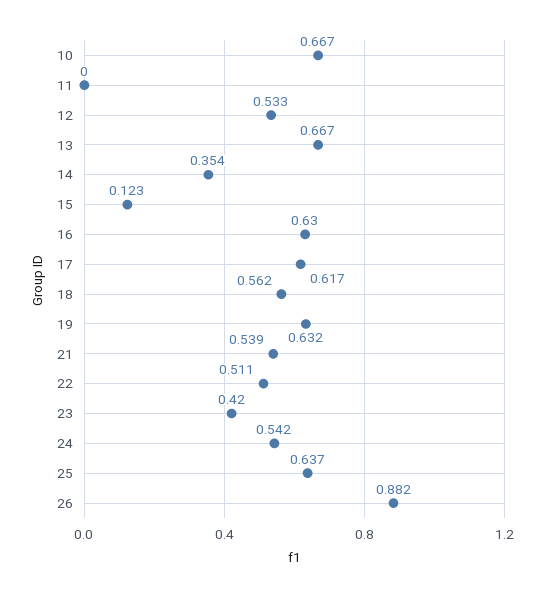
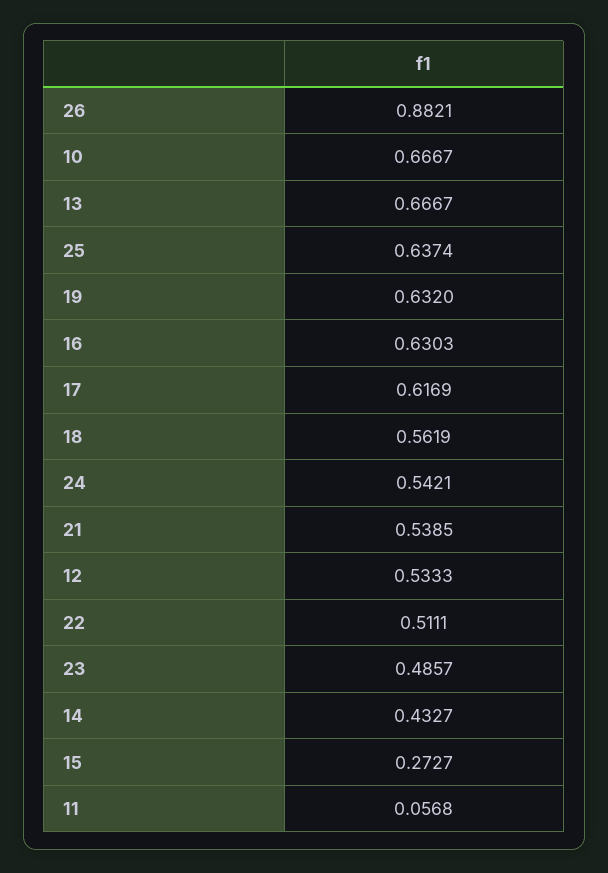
11: 0 -> 0.0568
14: 0.354 -> 0.4327
15: 0.123 -> 0.2727
23: 0.42 -> 0.4857

